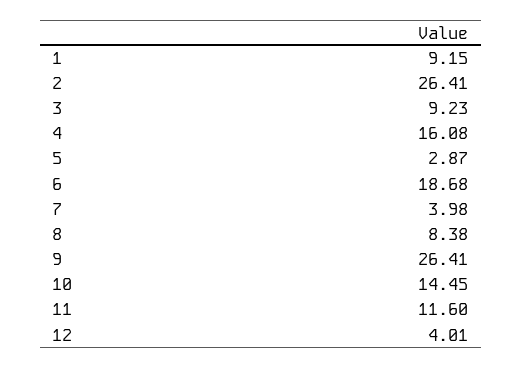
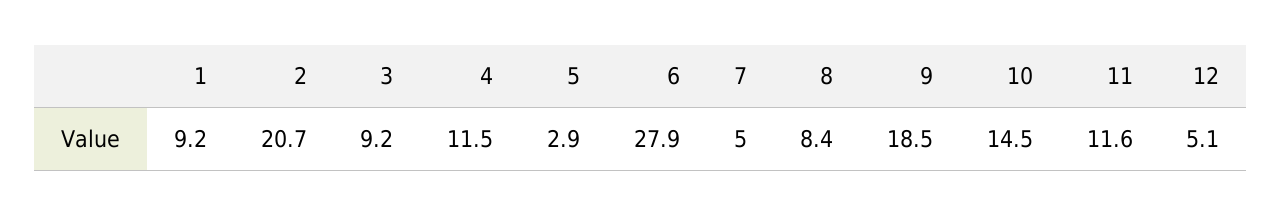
2: 26.41 -> 20.7
4: 16.08 -> 11.5
6: 18.68 -> 27.9
7: 3.98 -> 5
9: 26.41 -> 18.5
12: 4.01 -> 5.1

